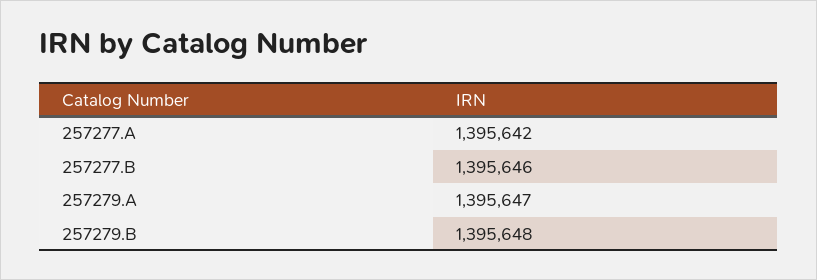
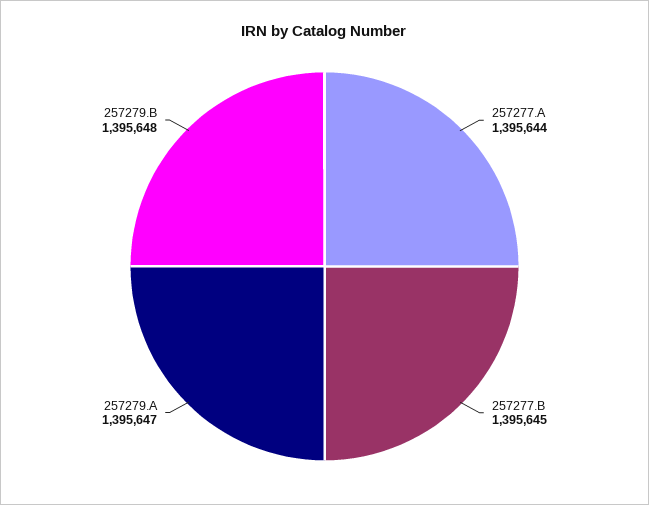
257277.A: 1395642 -> 1395644
257277.B: 1395646 -> 1395645

